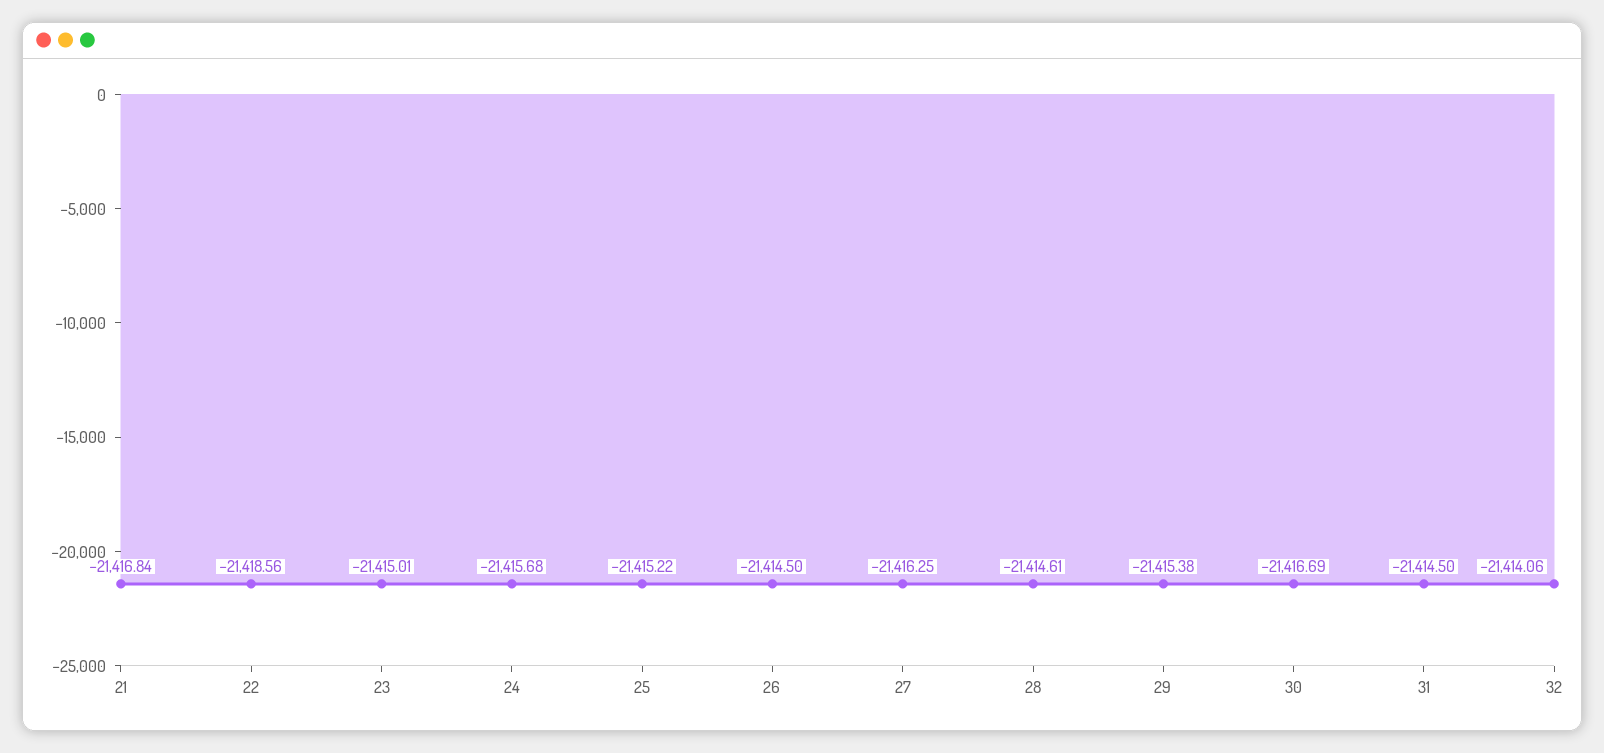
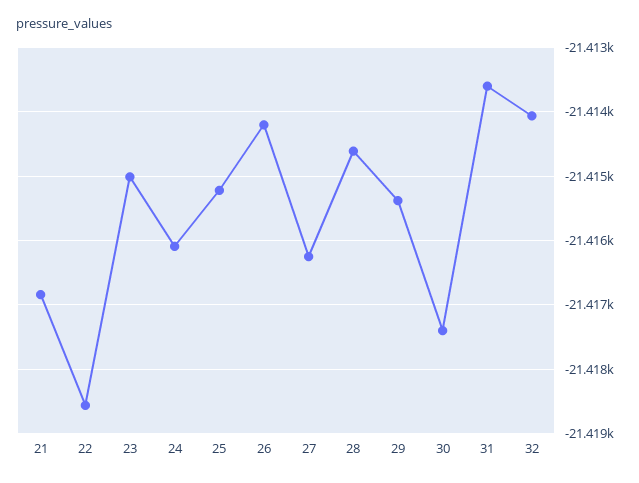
24: -21415.68 -> -21416.1
26: -21414.5 -> -21414.2
30: -21416.69 -> -21417.4
31: -21414.5 -> -21413.6

